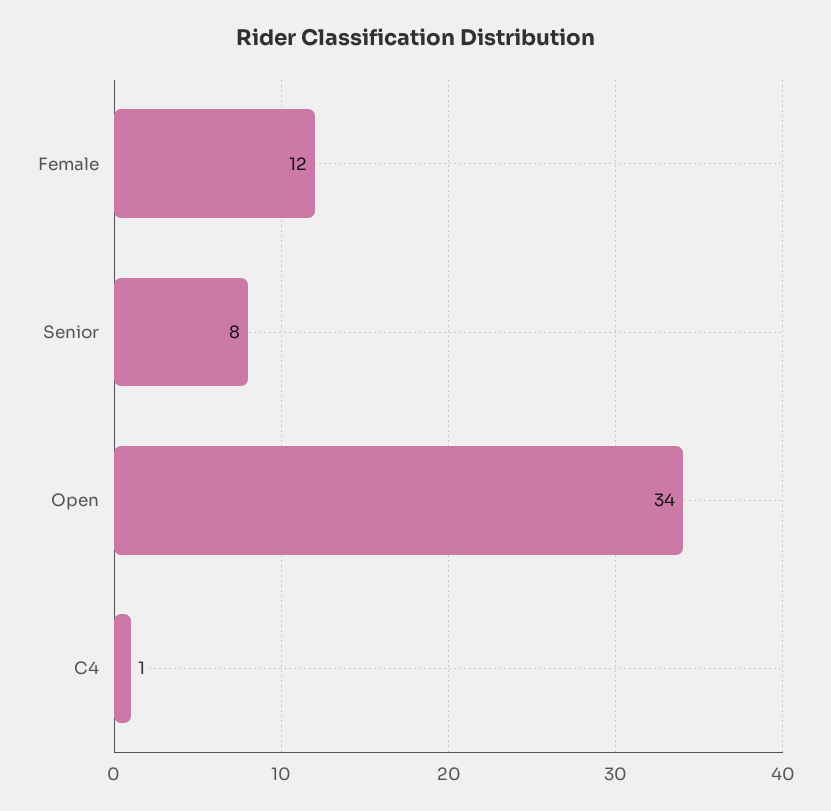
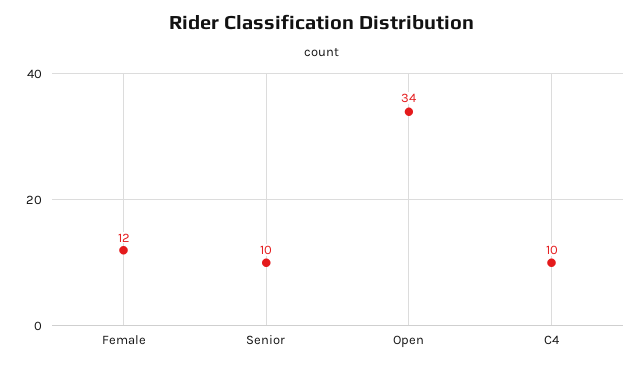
Senior: 8 -> 10
C4: 1 -> 10

